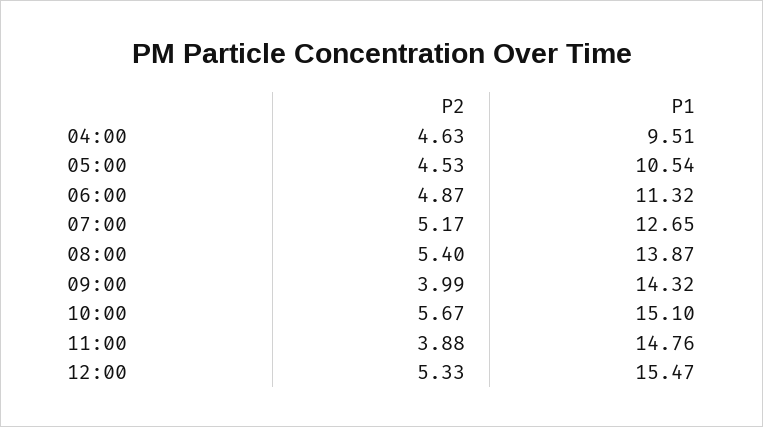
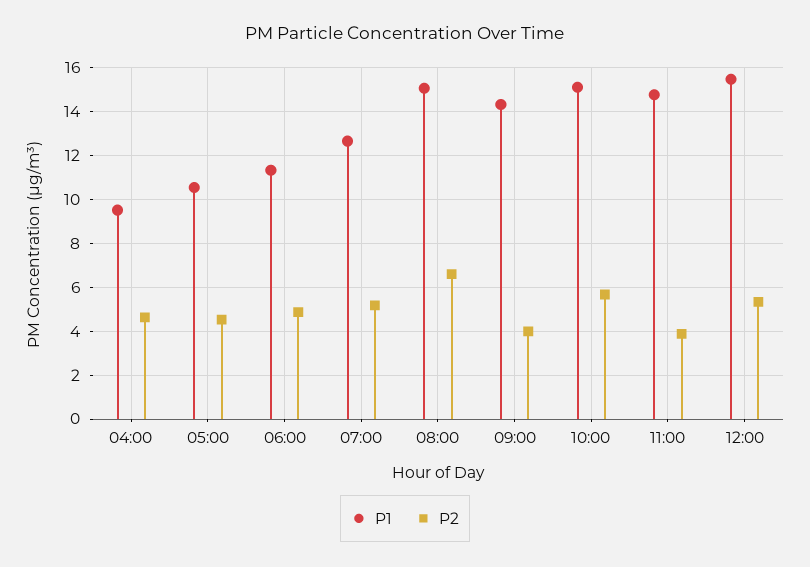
P2, 08:00: 5.4 -> 6.5
P1, 08:00: 13.87 -> 15

